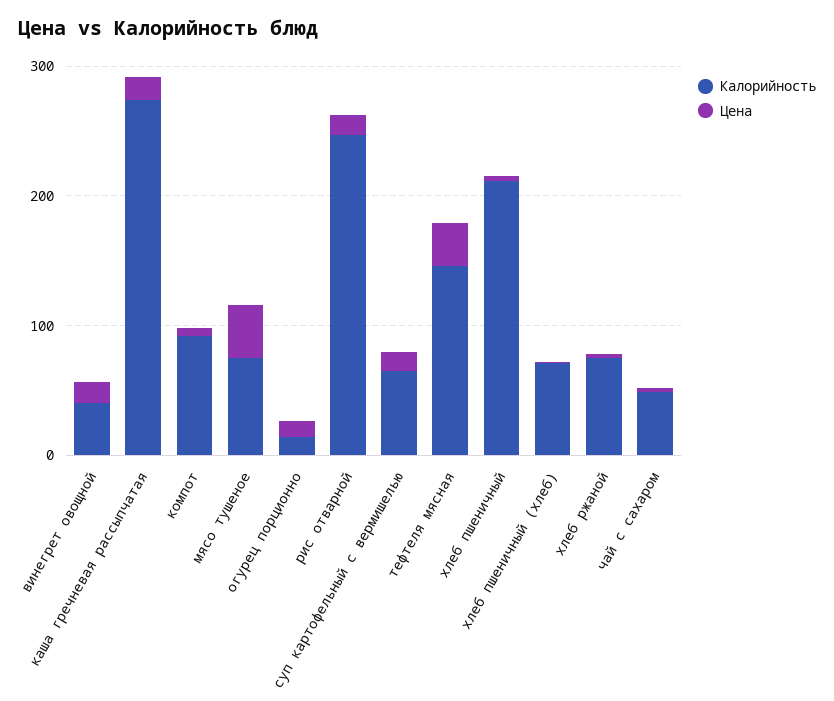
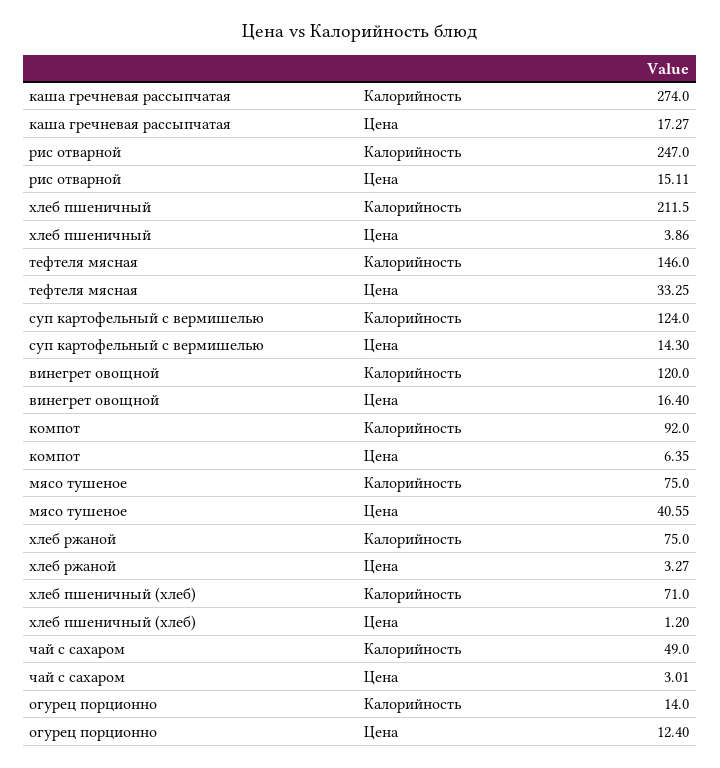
Калорийность, винегрет овощной: 40 -> 120
Калорийность, суп картофельный с вермишелью: 60 -> 124

